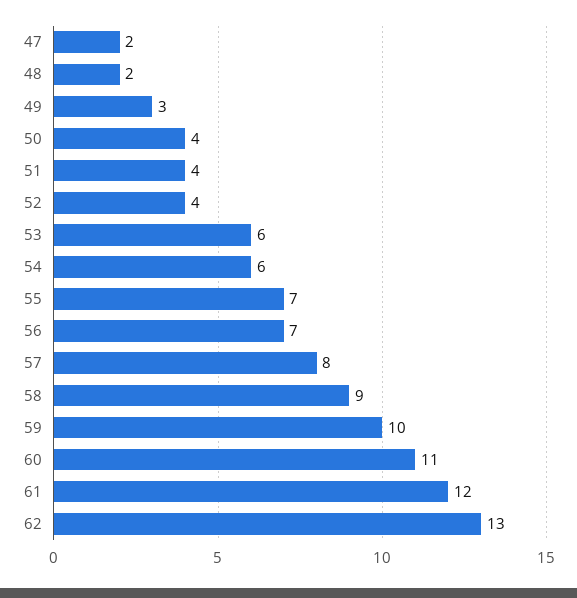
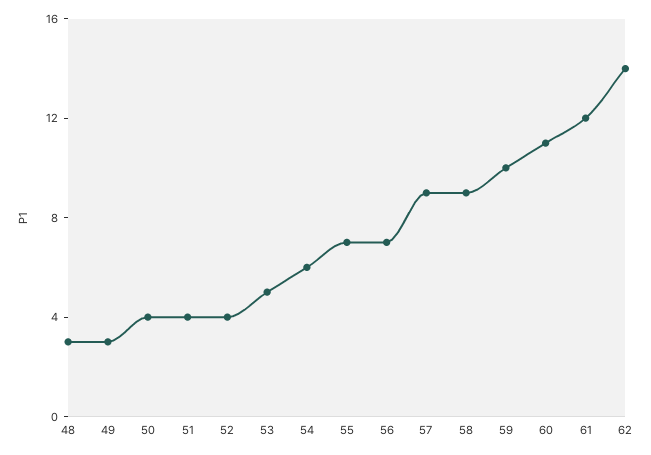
47: 2 -> none
48: 2 -> 3
53: 6 -> 5
57: 8 -> 9
62: 13 -> 14

